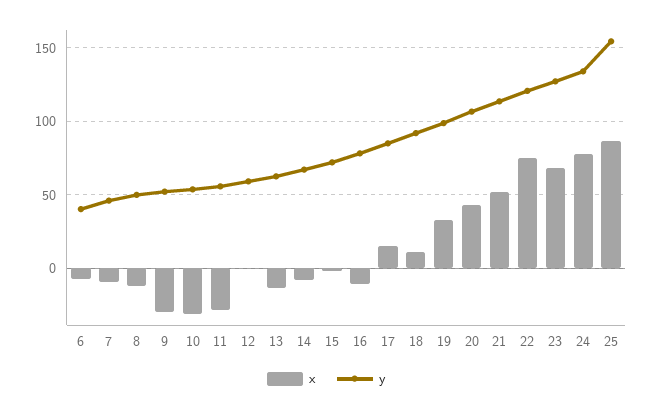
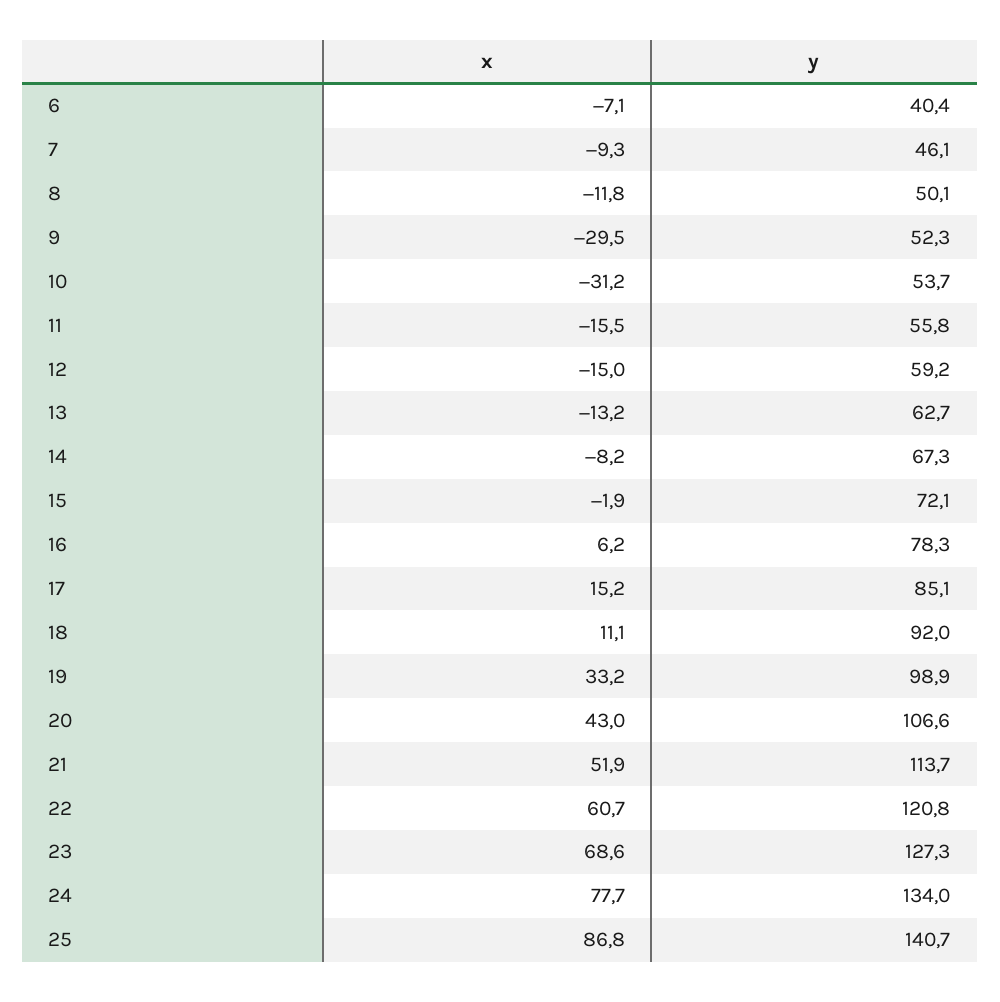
x, 11: -30 -> -15.5
x, 12: 0 -> -15
x, 16: -10 -> 6.2
x, 22: 75 -> 60.7
y, 25: 155 -> 140.7

